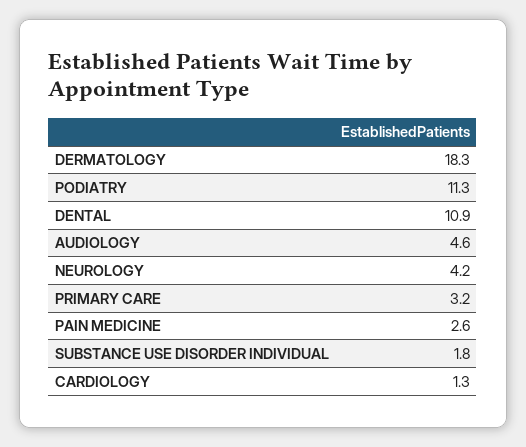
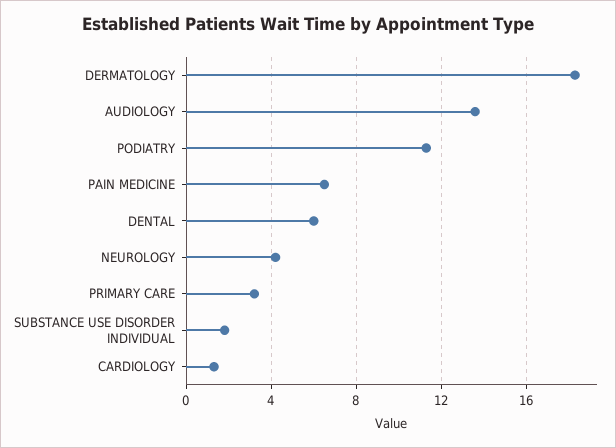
DENTAL: 10.9 -> 6
AUDIOLOGY: 4.6 -> 13.5
PAIN MEDICINE: 2.6 -> 6.5

